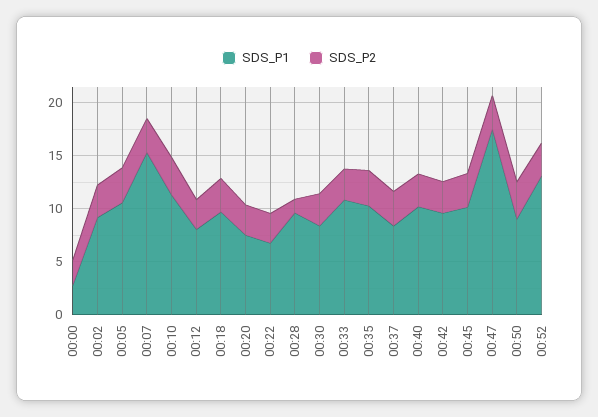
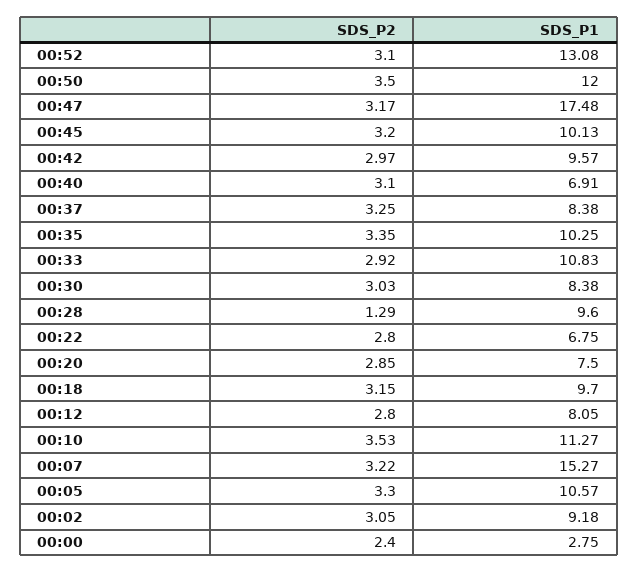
SDS_P1, 00:40: 10 -> 6.91
SDS_P1, 00:50: 9 -> 12

